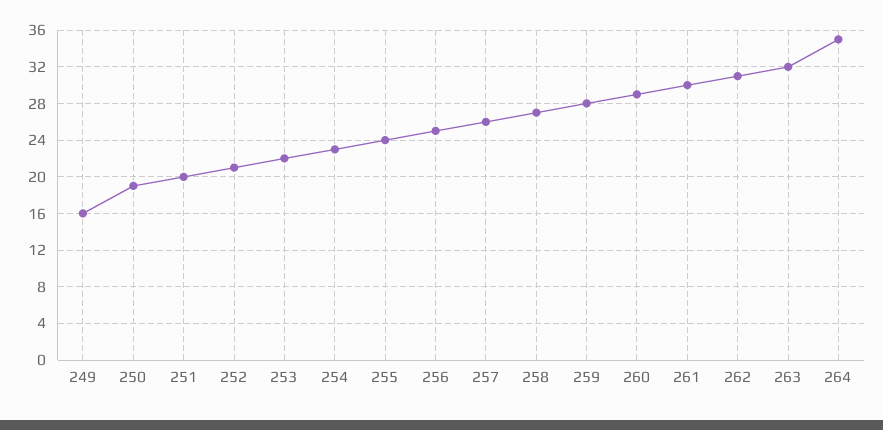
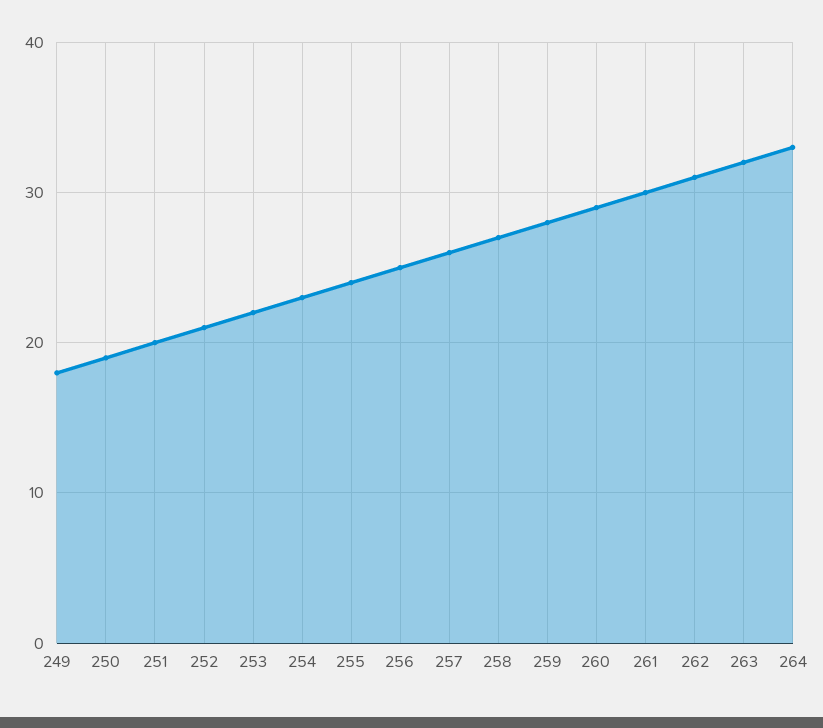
249: 16 -> 18
264: 35 -> 33

